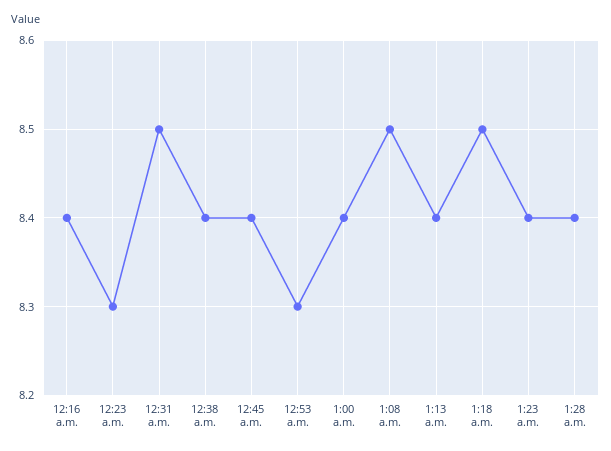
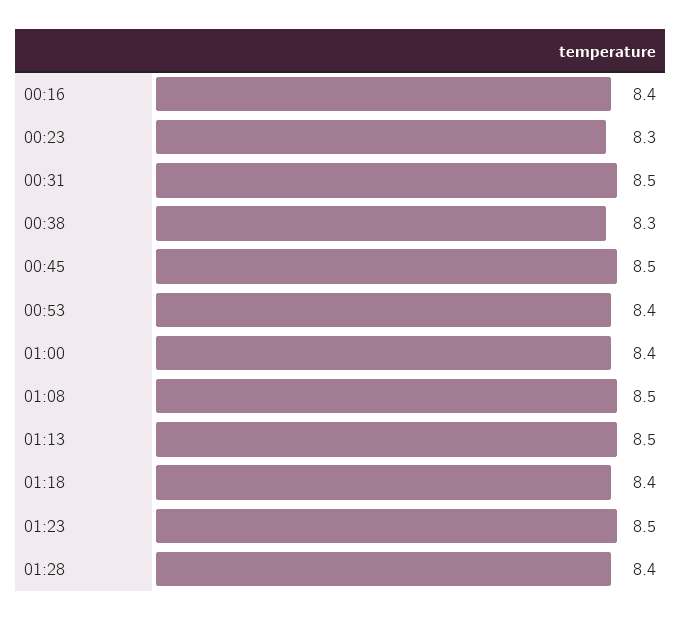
12:38 a.m.: 8.4 -> 8.3
12:45 a.m.: 8.4 -> 8.5
12:53 a.m.: 8.3 -> 8.4
1:13 a.m.: 8.4 -> 8.5
1:18 a.m.: 8.5 -> 8.4
1:23 a.m.: 8.4 -> 8.5

